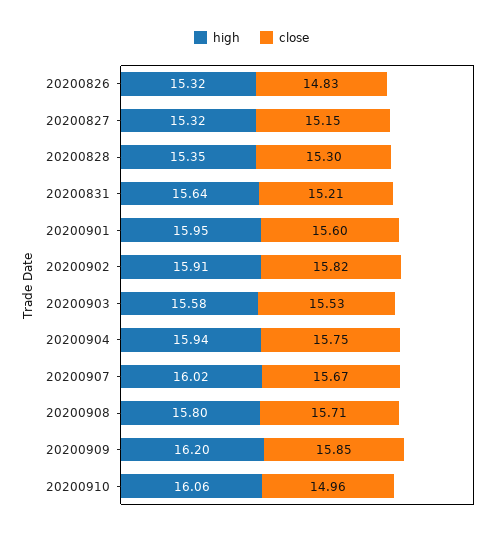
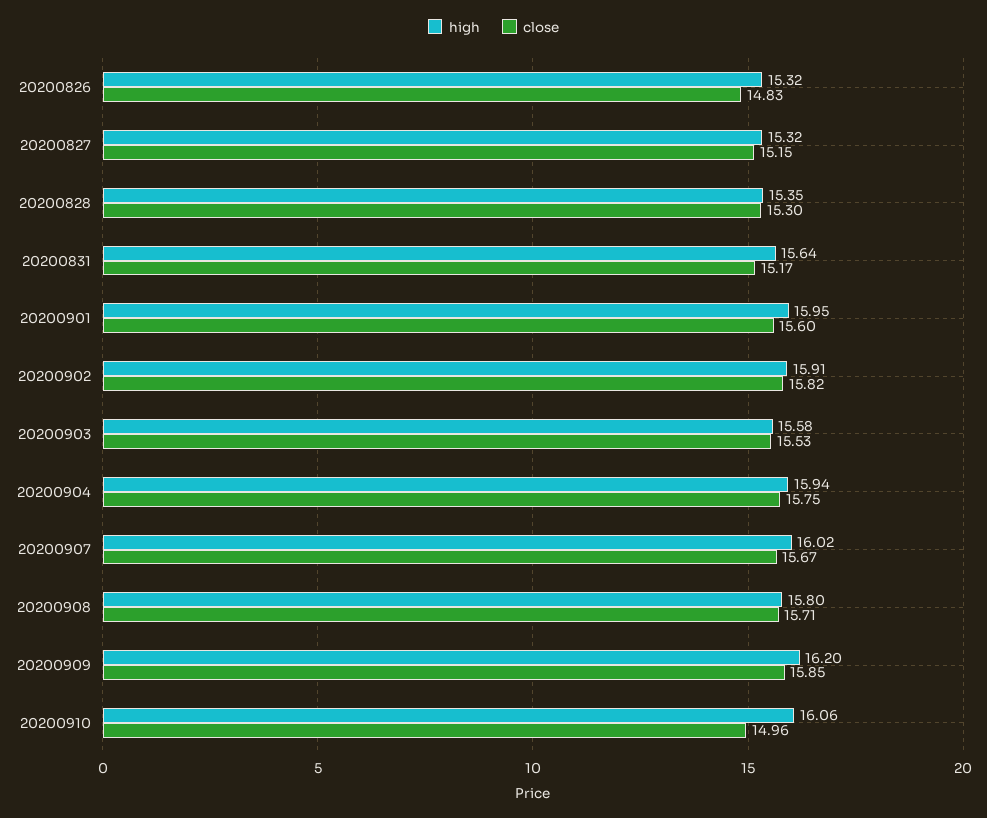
close, 20200831: 15.21 -> 15.17

